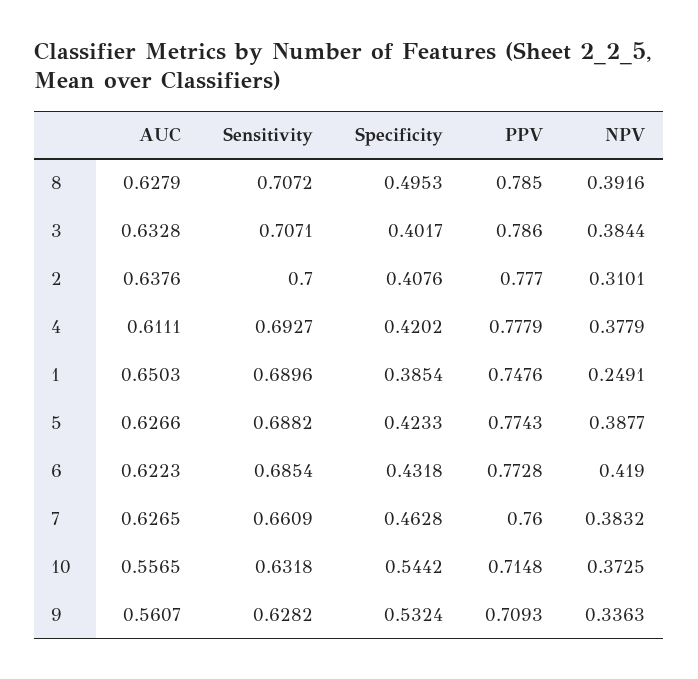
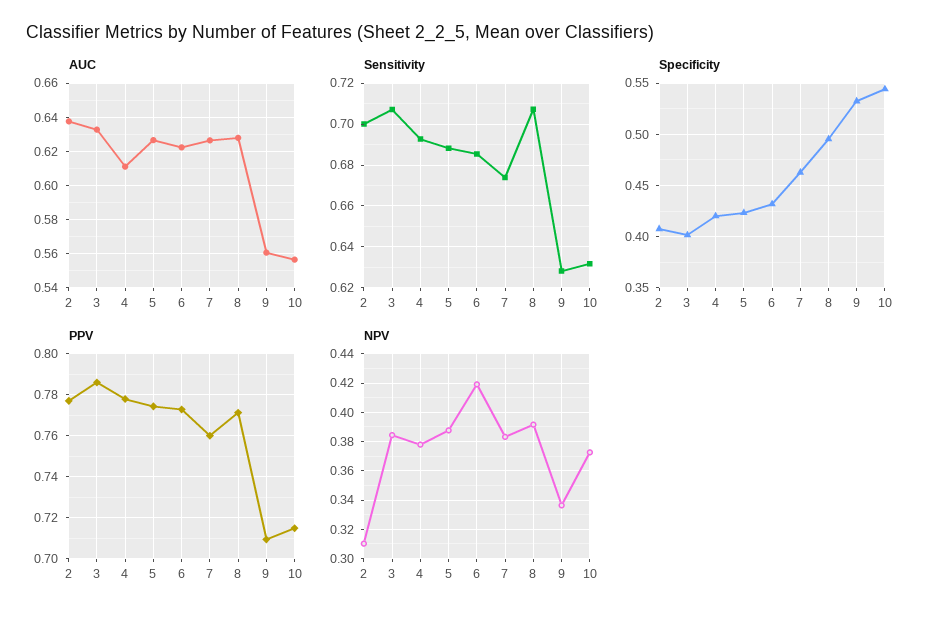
PPV, 8: 0.785 -> 0.77
AUC, 1: 0.6503 -> none
Sensitivity, 1: 0.6896 -> none
Specificity, 1: 0.3854 -> none
PPV, 1: 0.7476 -> none
NPV, 1: 0.2491 -> none
Sensitivity, 7: 0.6609 -> 0.675

